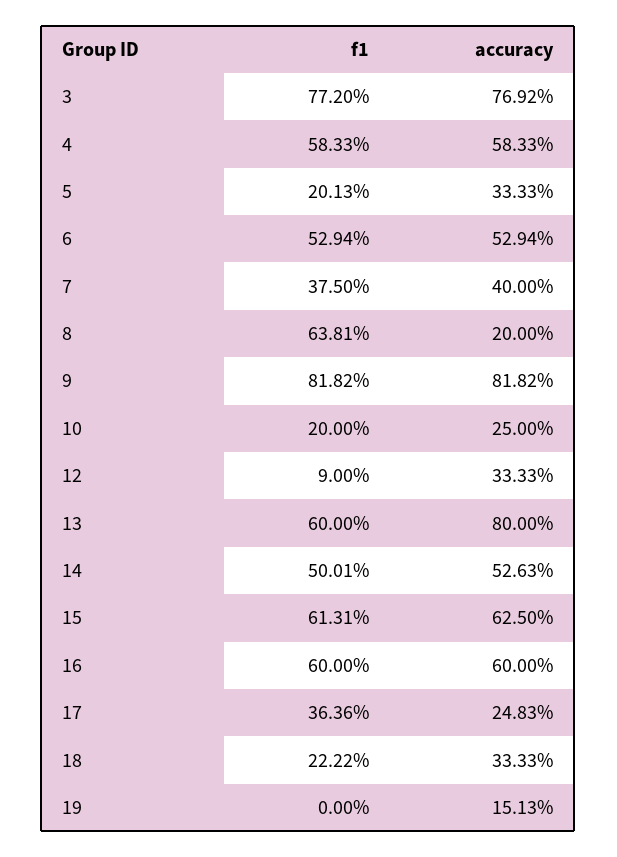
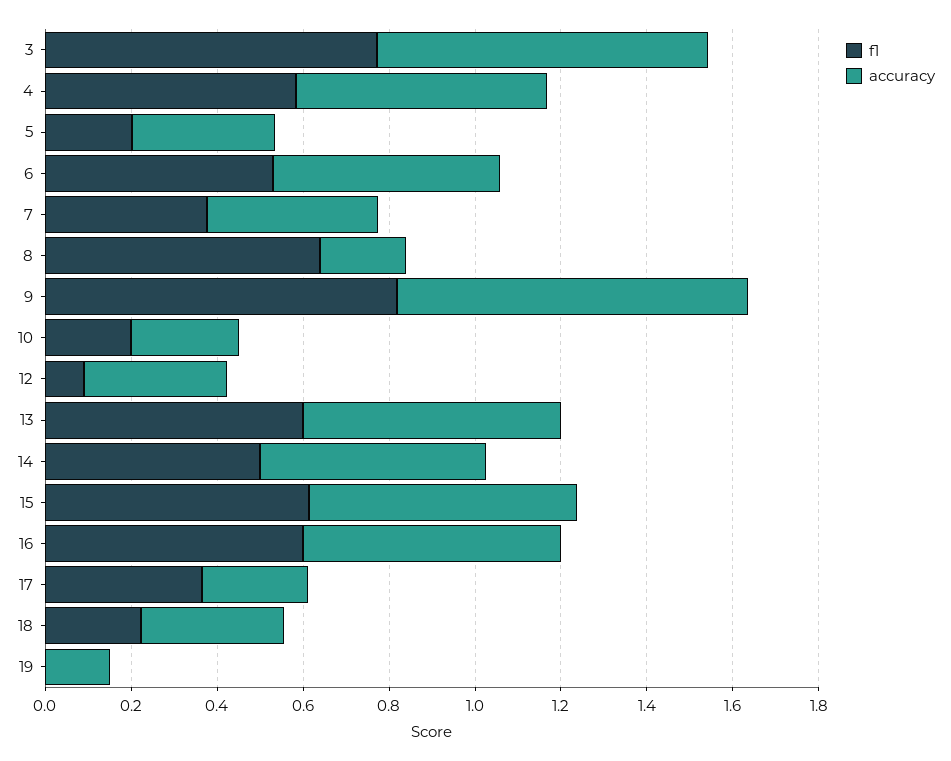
accuracy, 13: 0.8 -> 0.6

